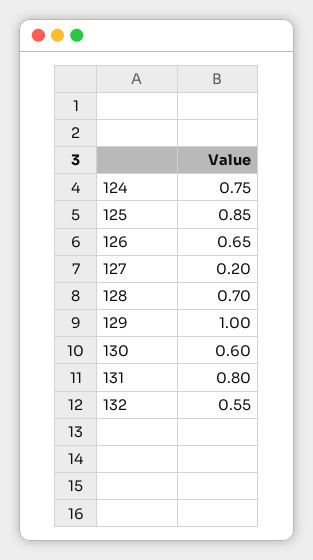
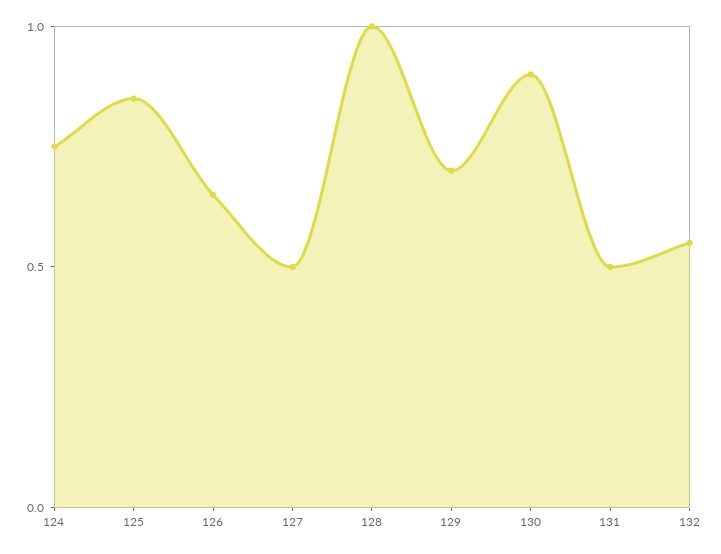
127: 0.2 -> 0.5
128: 0.7 -> 1
129: 1 -> 0.7
130: 0.6 -> 0.9
131: 0.8 -> 0.5

